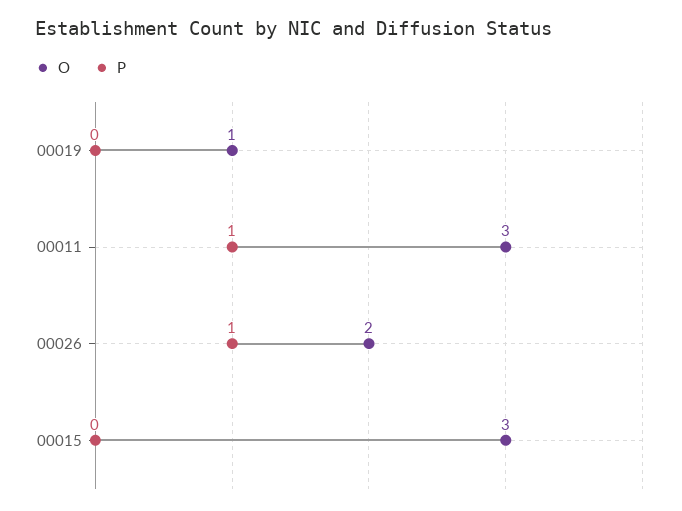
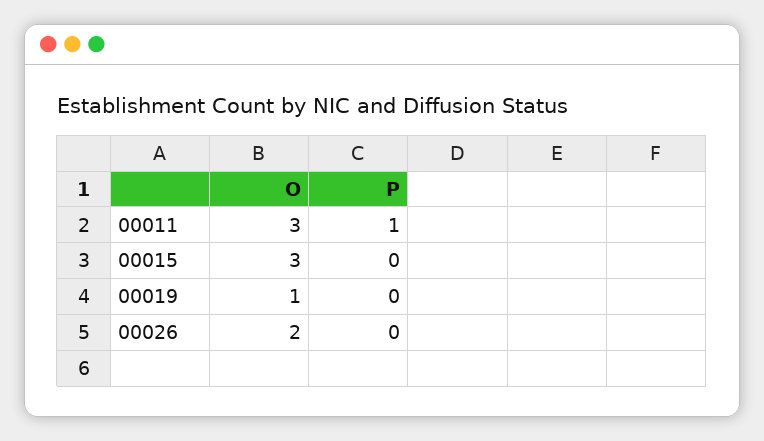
P, 00026: 1 -> 0

